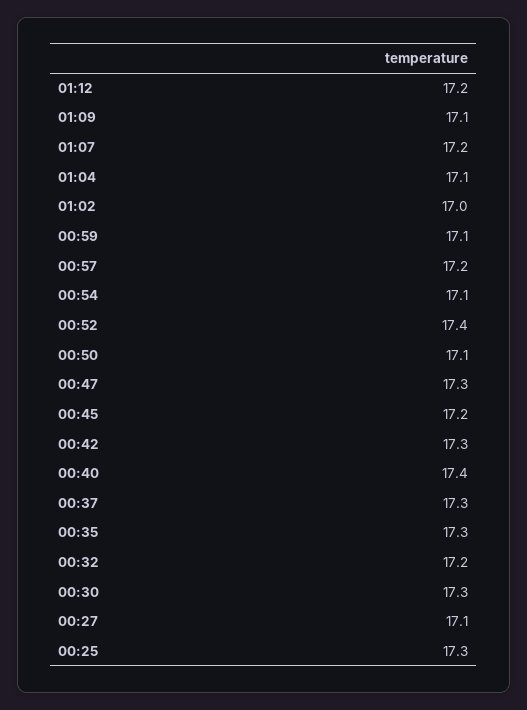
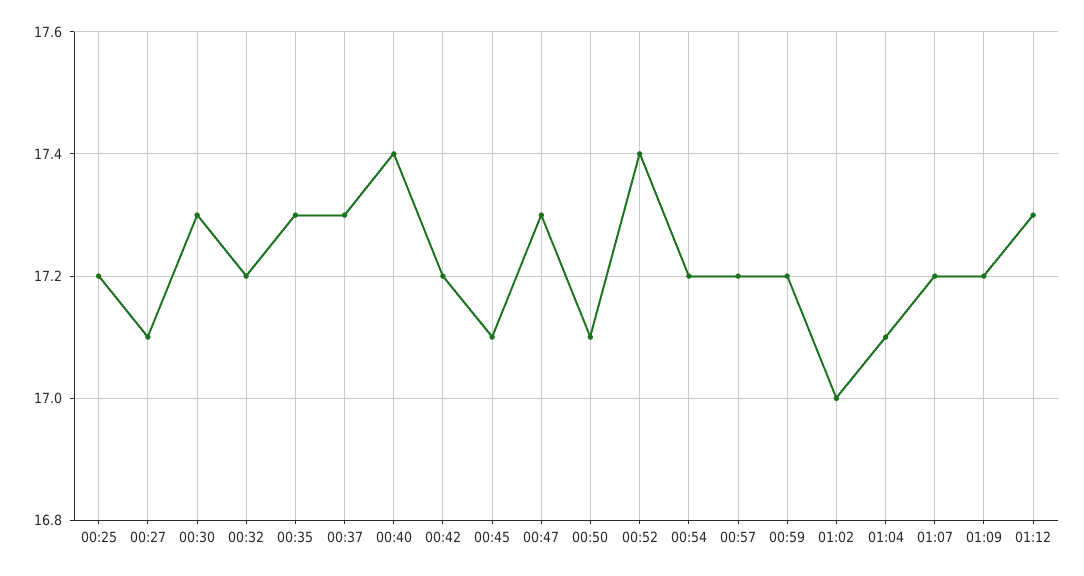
01:12: 17.2 -> 17.3
01:09: 17.1 -> 17.2
00:59: 17.1 -> 17.2
00:54: 17.1 -> 17.2
00:45: 17.2 -> 17.1
00:42: 17.3 -> 17.2
00:25: 17.3 -> 17.2

